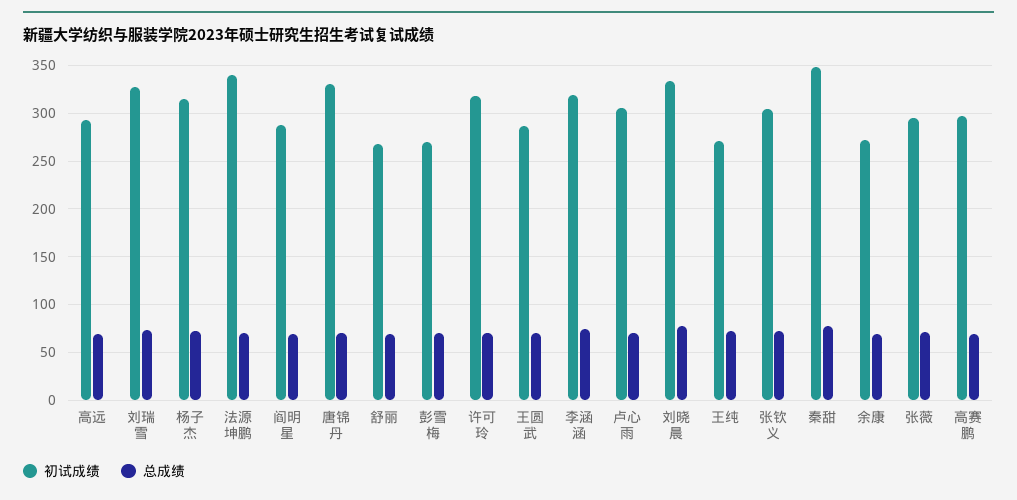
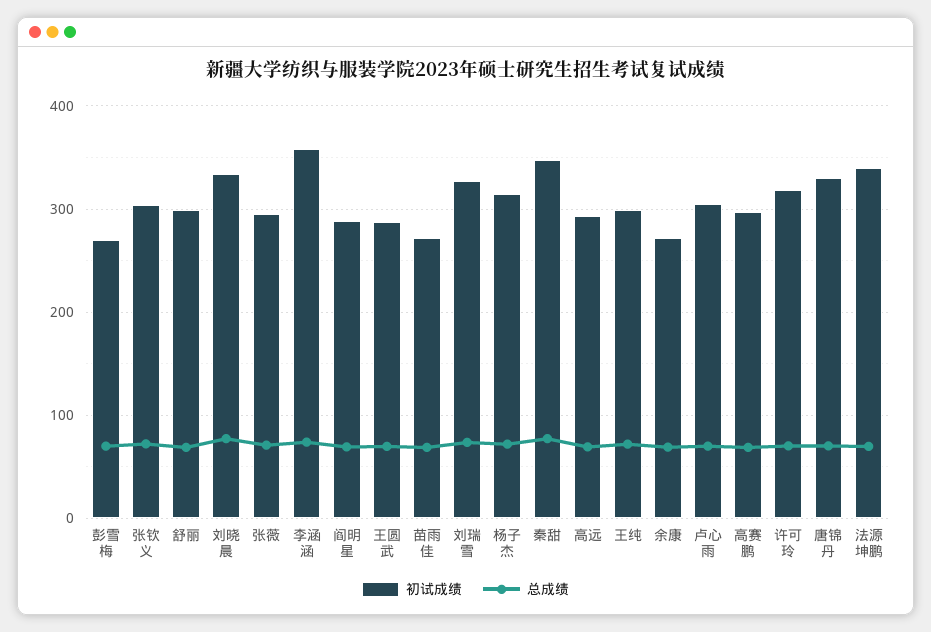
初试成绩, 舒丽: 270 -> 300
初试成绩, 李涵涵: 320 -> 360
初试成绩, 王纯: 270 -> 300
初试成绩, 苗雨佳: none -> 270
总成绩, 苗雨佳: none -> 70

